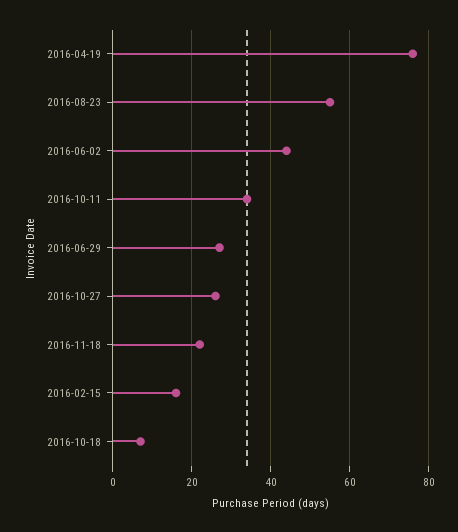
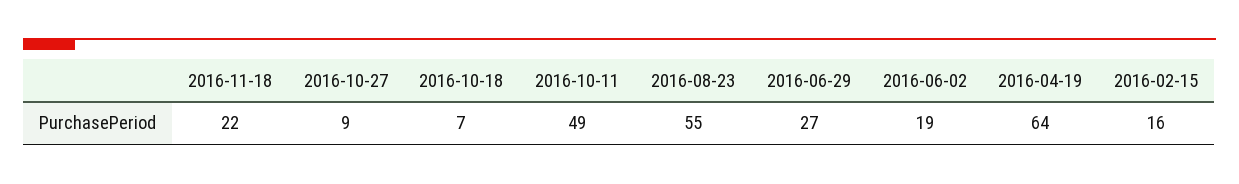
2016-04-19: 75 -> 64
2016-06-02: 45 -> 19
2016-10-11: 35 -> 49
2016-10-27: 25 -> 9

